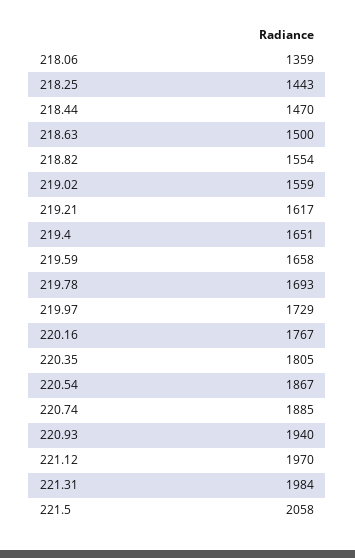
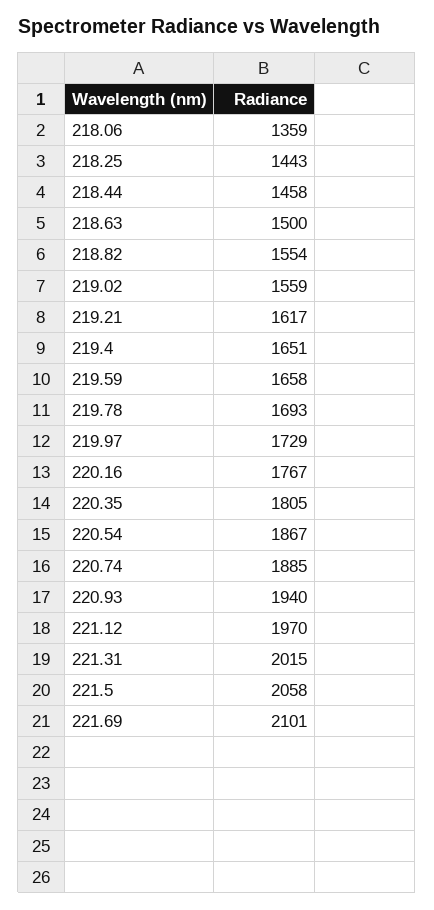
218.44: 1470 -> 1458
221.31: 1984 -> 2015
221.69: none -> 2101

